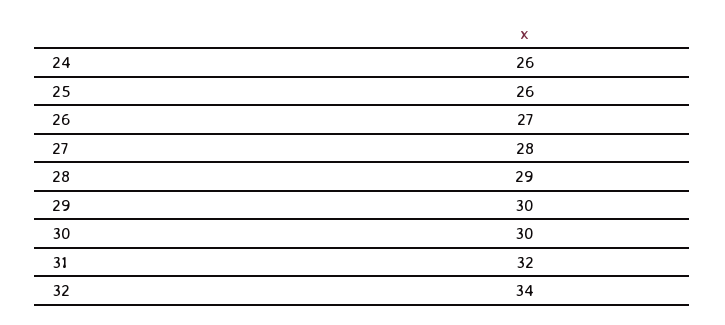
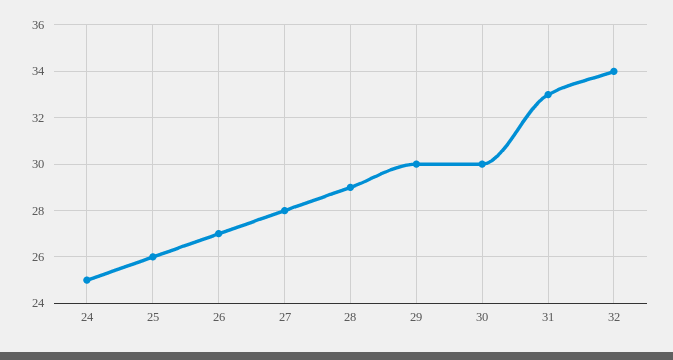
24: 26 -> 25
31: 32 -> 33

